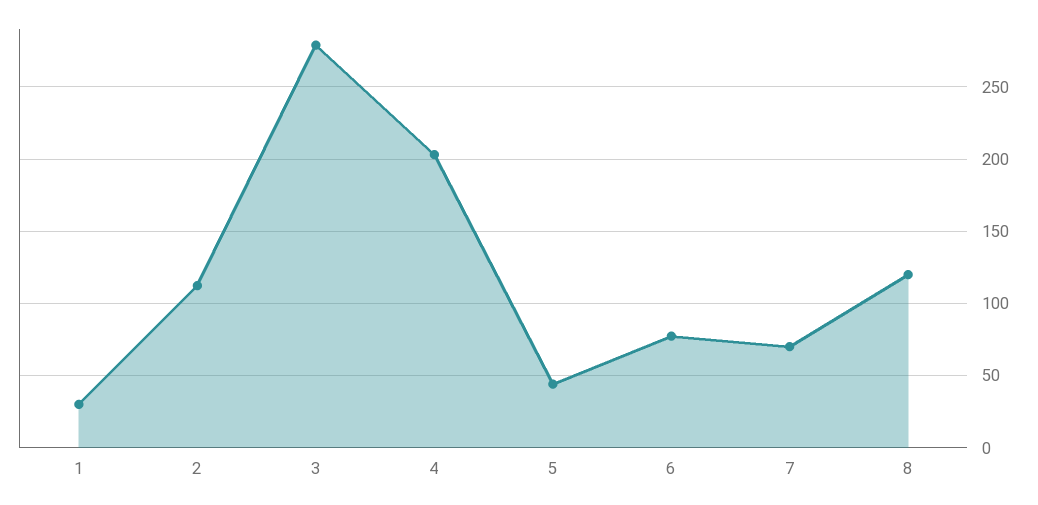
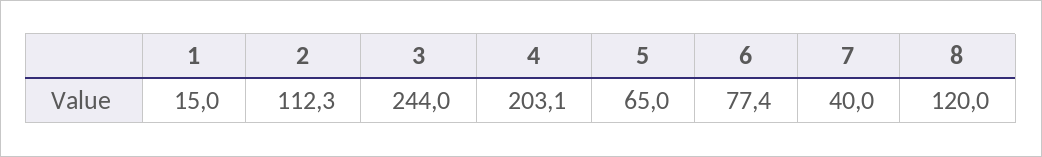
1: 30 -> 15
3: 280 -> 244
5: 45 -> 65
7: 70 -> 40

